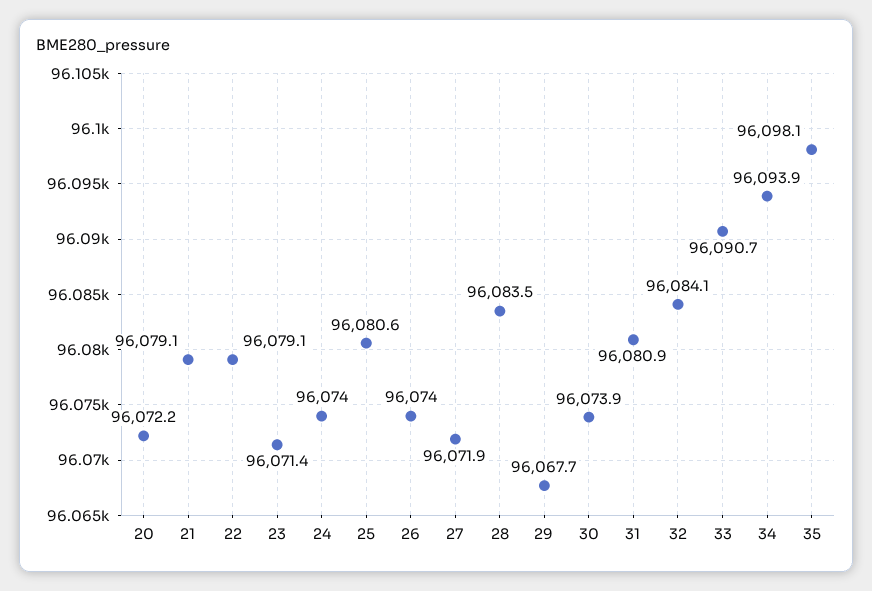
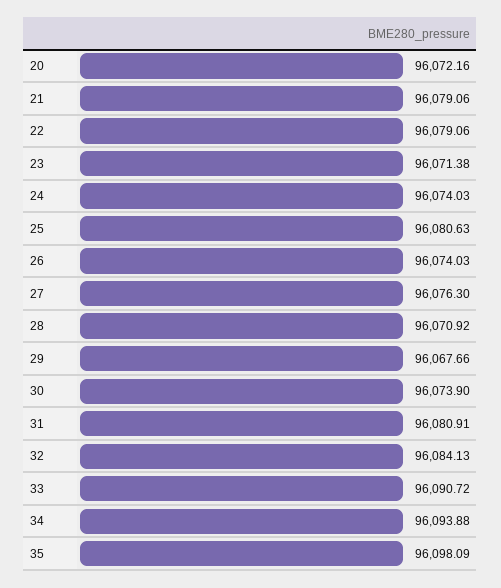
27: 96071.9 -> 96076.3
28: 96083.5 -> 96070.92

